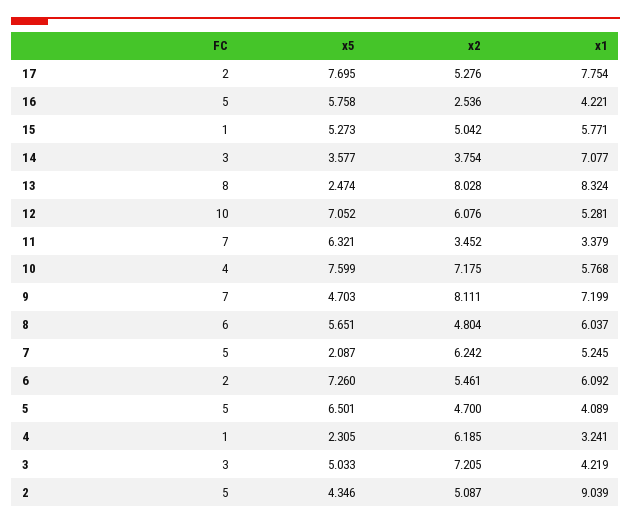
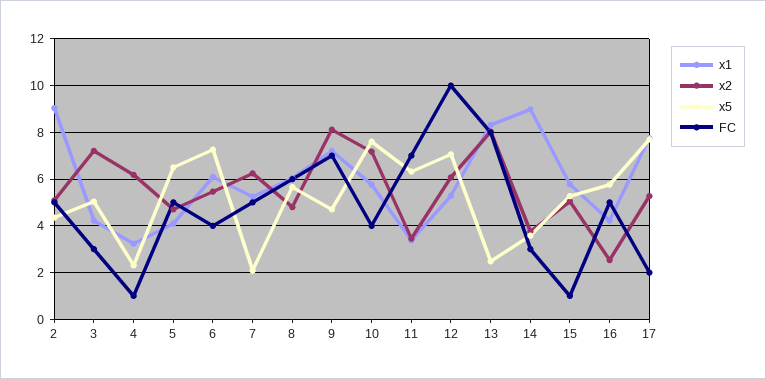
x1, 14: 7.077 -> 9
FC, 6: 2 -> 4

